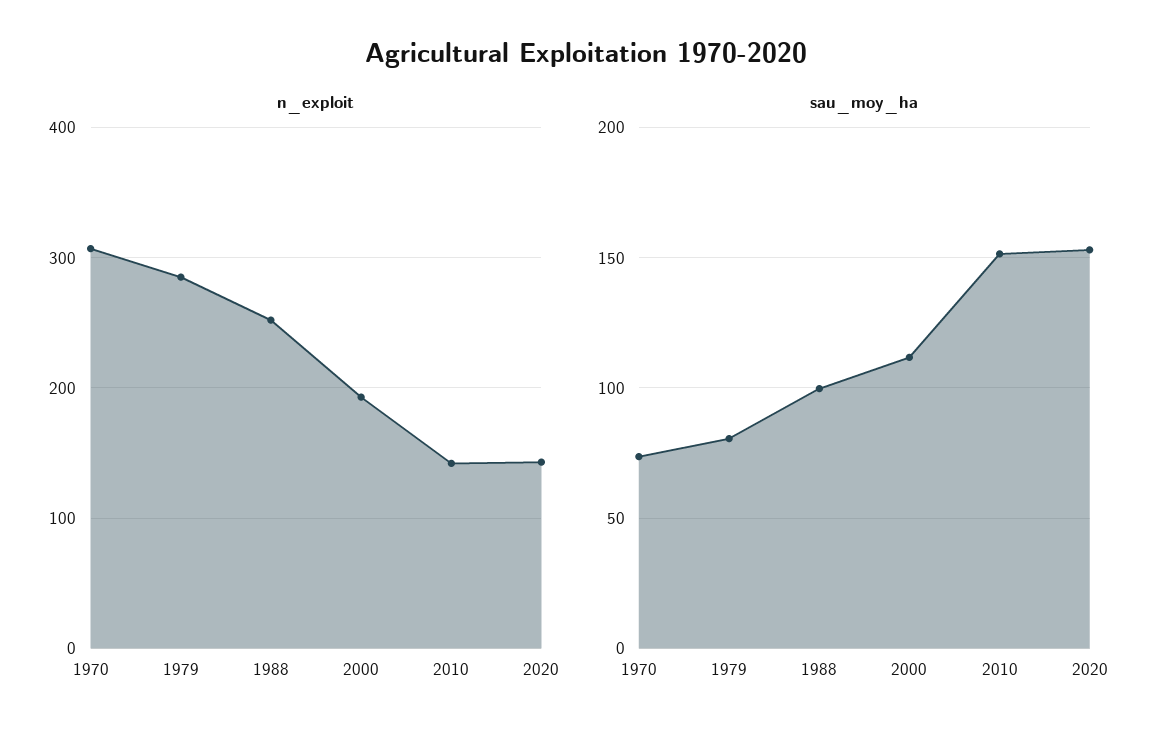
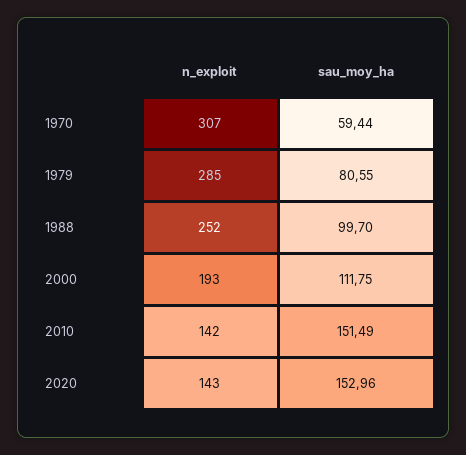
sau_moy_ha, 1970: 75 -> 59.44

